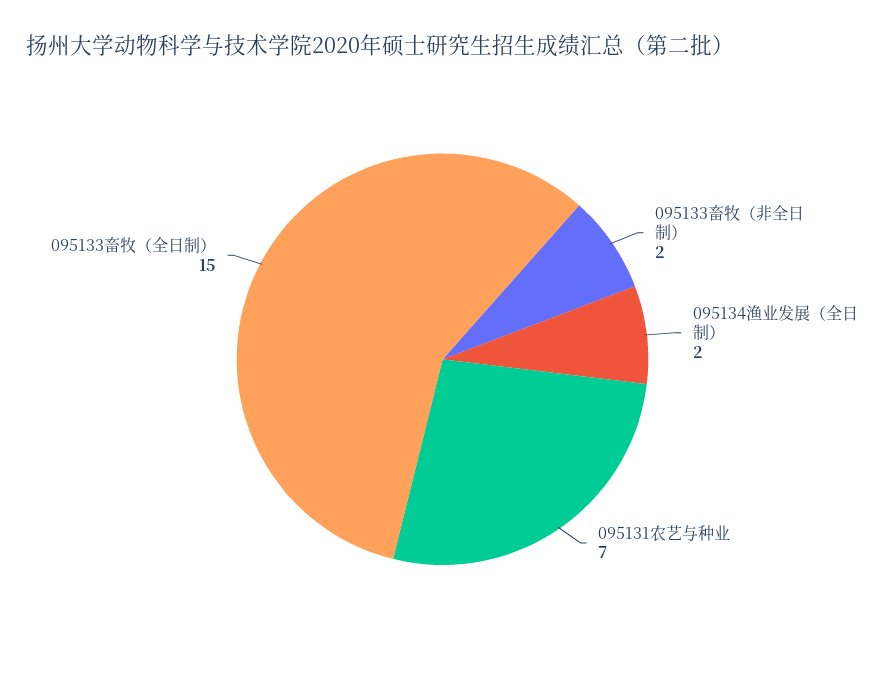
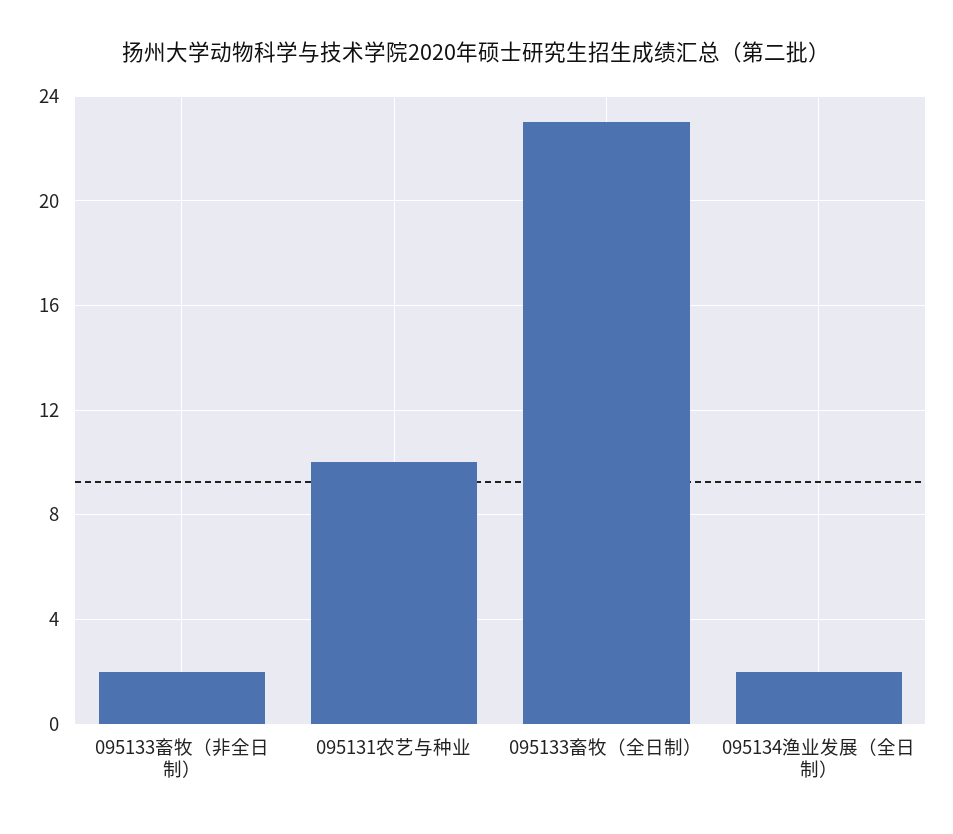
095131农艺与种业: 7 -> 10
095133畜牧（全日制）: 15 -> 23

